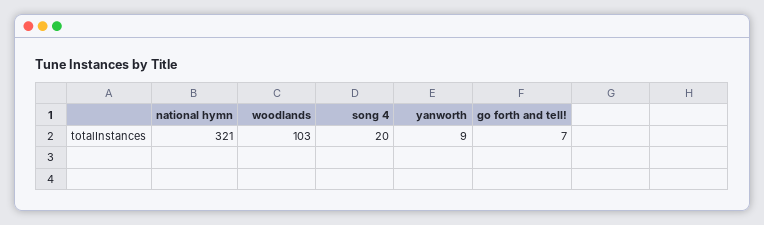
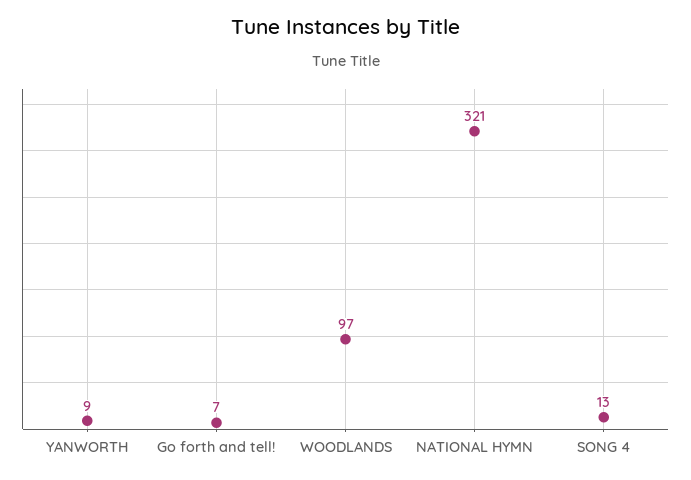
woodlands: 103 -> 97
song 4: 20 -> 13

